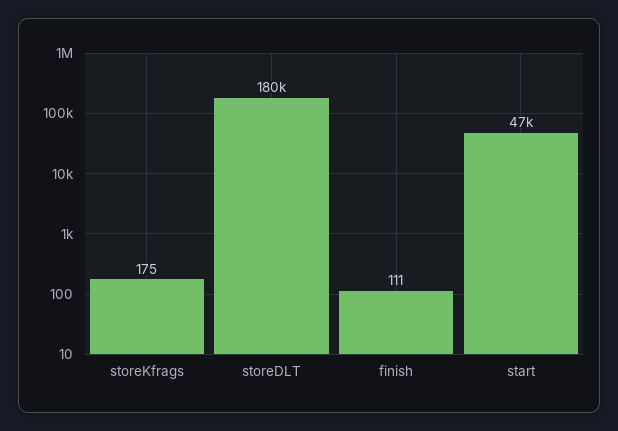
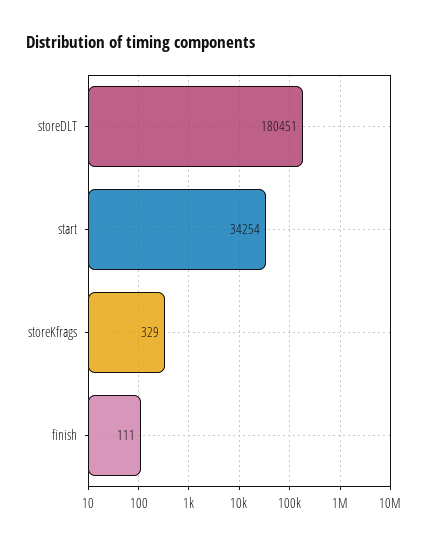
storeKfrags: 175 -> 329
start: 47000 -> 34254

